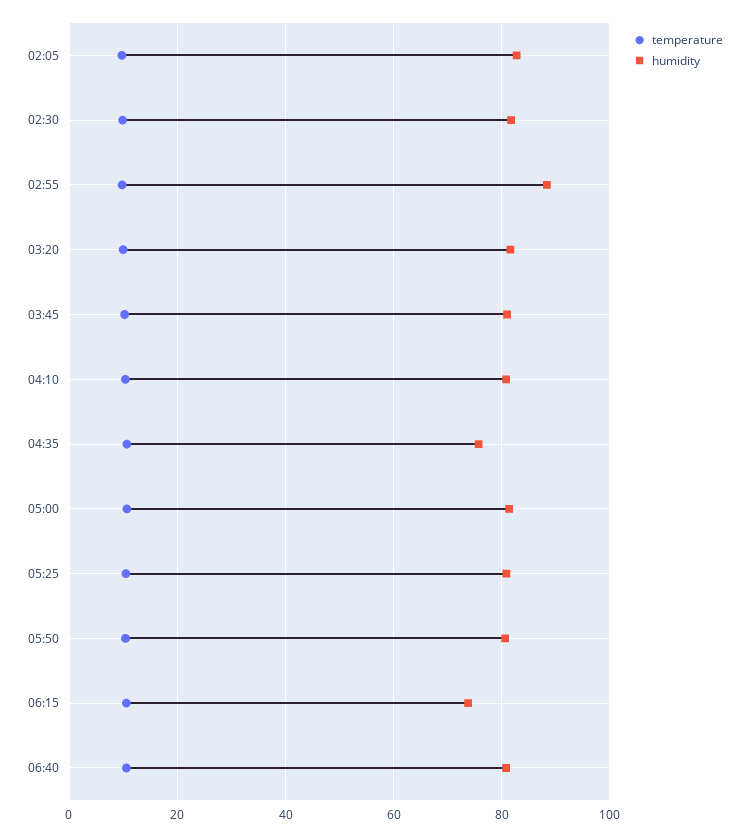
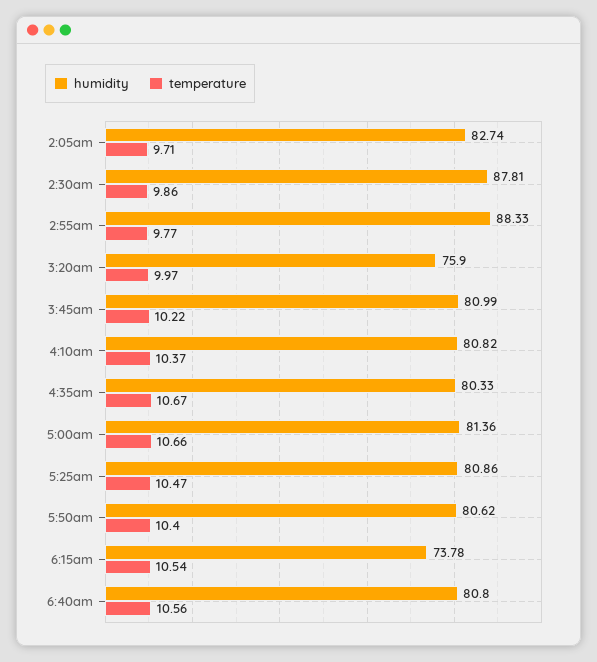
humidity, 02:30: 82 -> 87.81
humidity, 03:20: 82 -> 75.9
humidity, 04:35: 76 -> 80.33

